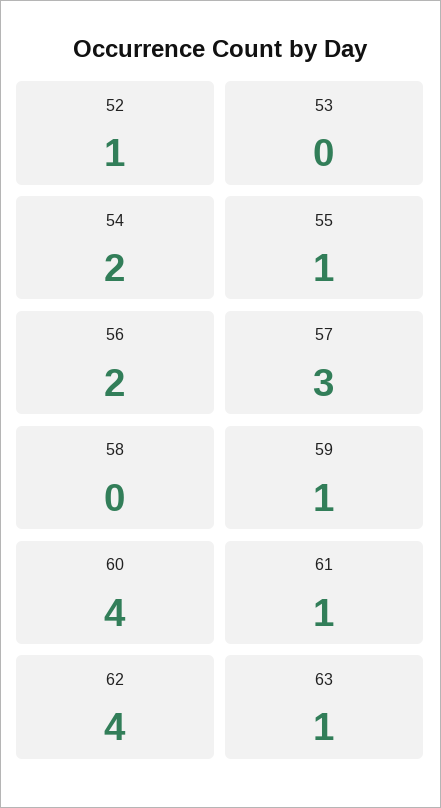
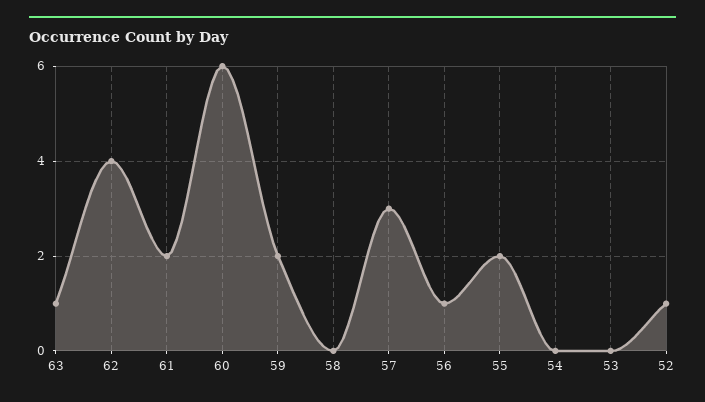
54: 2 -> 0
55: 1 -> 2
56: 2 -> 1
59: 1 -> 2
60: 4 -> 6
61: 1 -> 2

